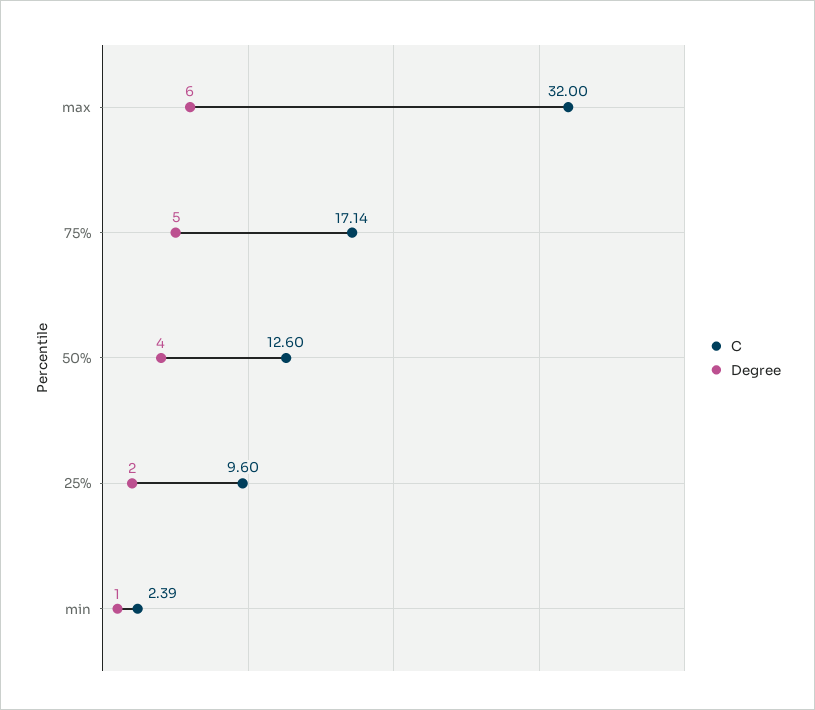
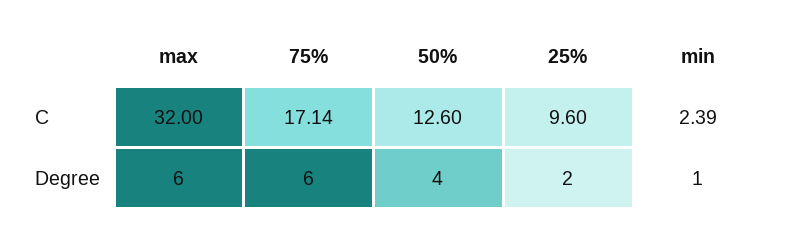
Degree, 75%: 5 -> 6

